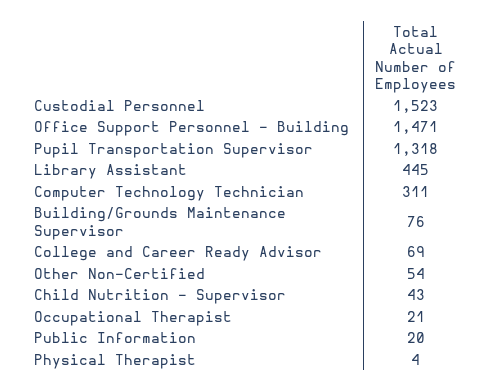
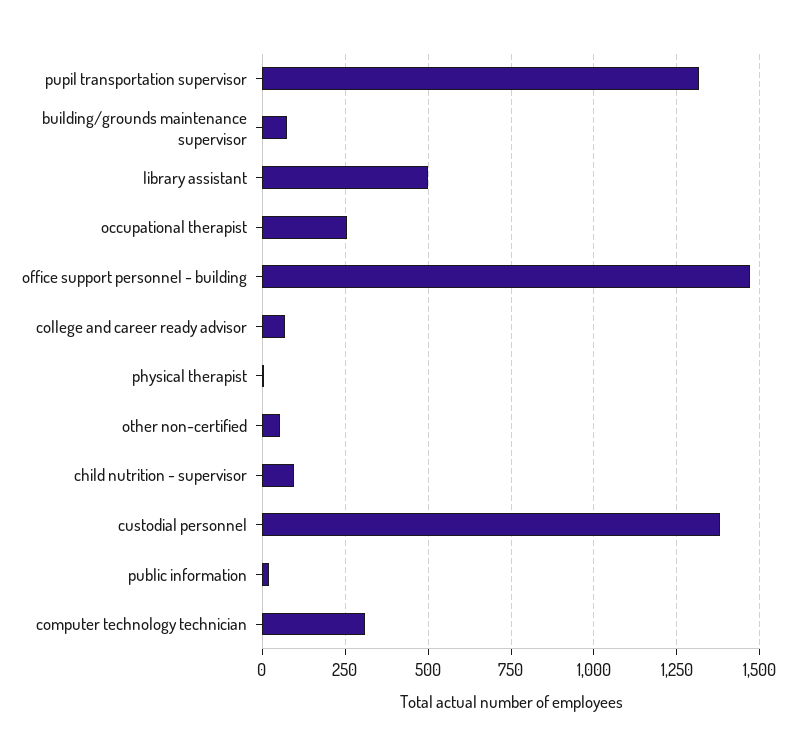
Custodial Personnel: 1523 -> 1375
Library Assistant: 445 -> 500
Child Nutrition - Supervisor: 43 -> 100
Occupational Therapist: 21 -> 250

